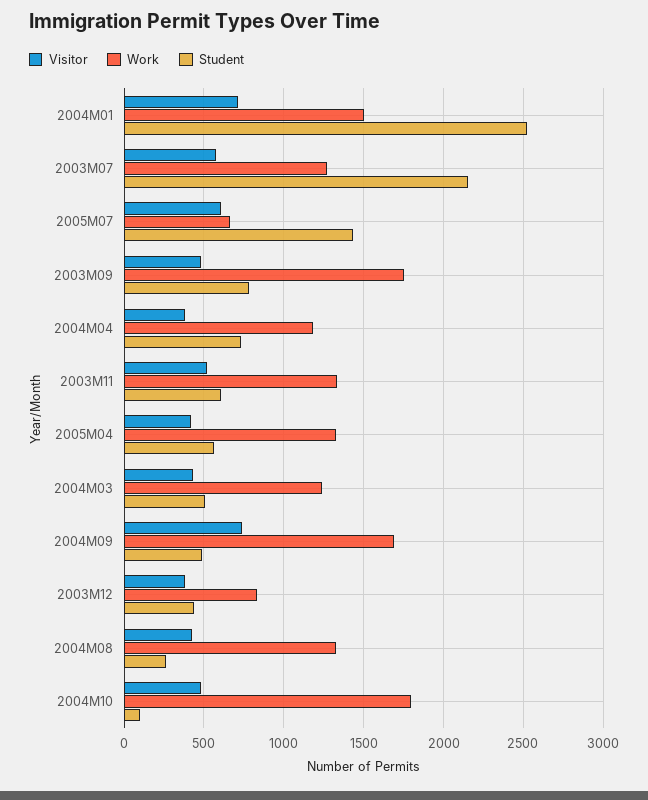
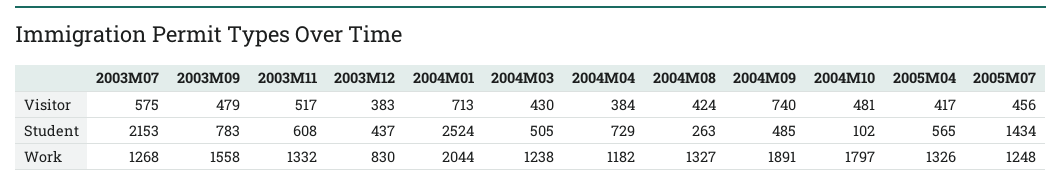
Work, 2004M01: 1500 -> 2044
Visitor, 2005M07: 600 -> 456
Work, 2005M07: 650 -> 1248
Work, 2003M09: 1750 -> 1558
Work, 2004M09: 1700 -> 1891

